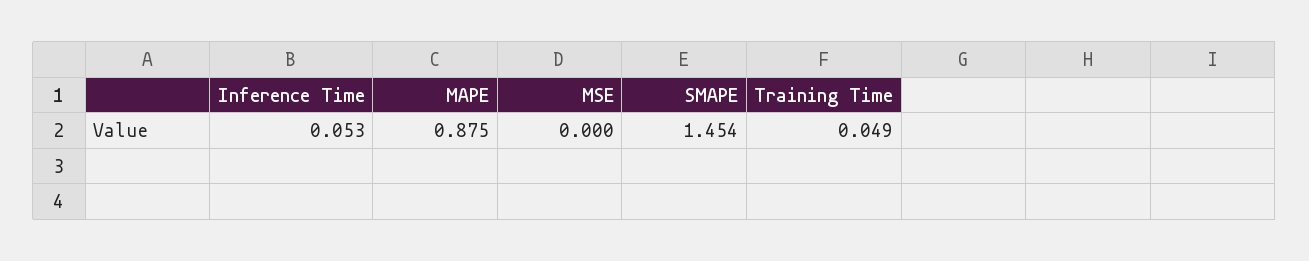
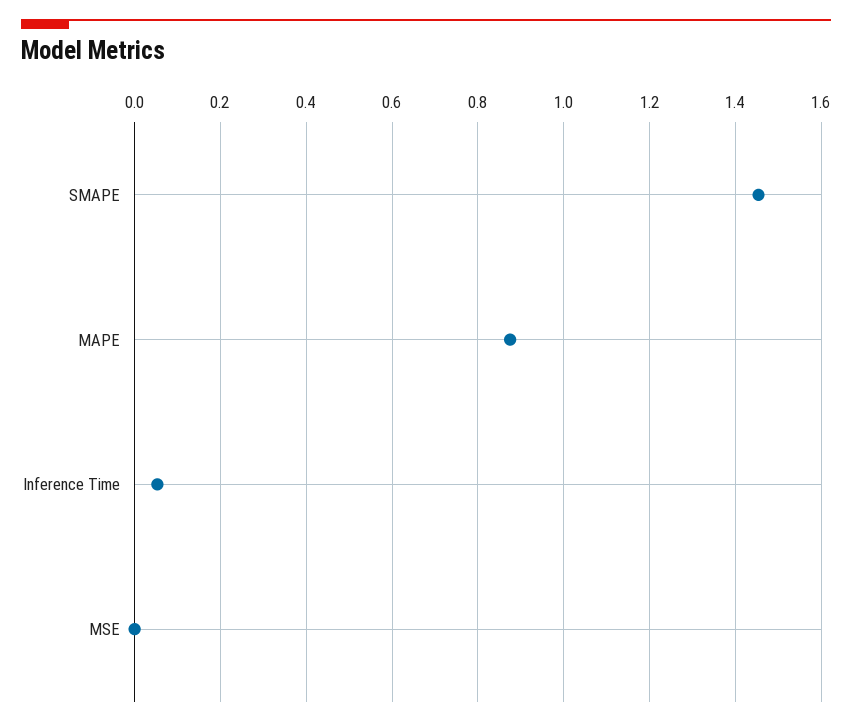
Training Time: 0.049 -> none

